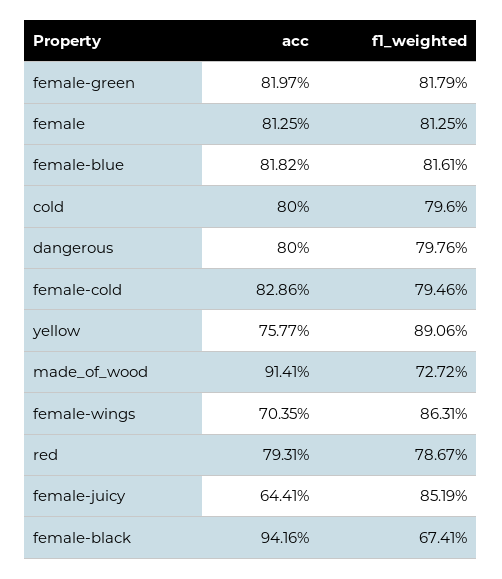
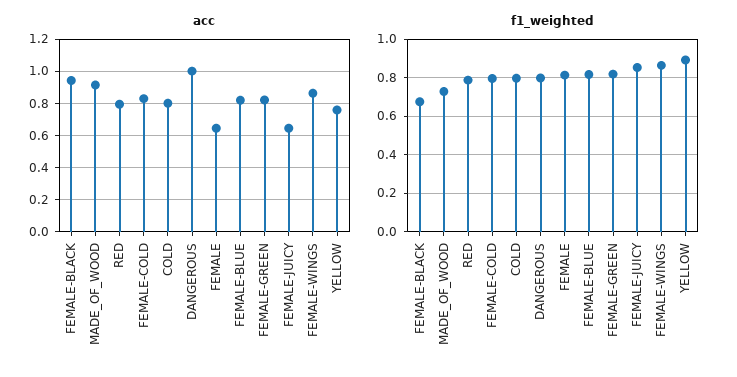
acc, female: 0.8125 -> 0.65
acc, dangerous: 0.8 -> 1
acc, female-wings: 0.7035 -> 0.85

